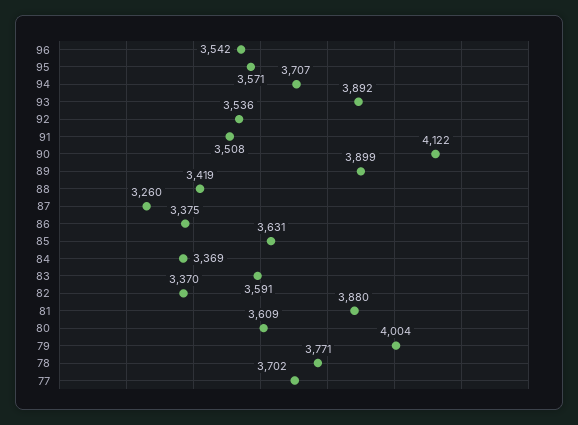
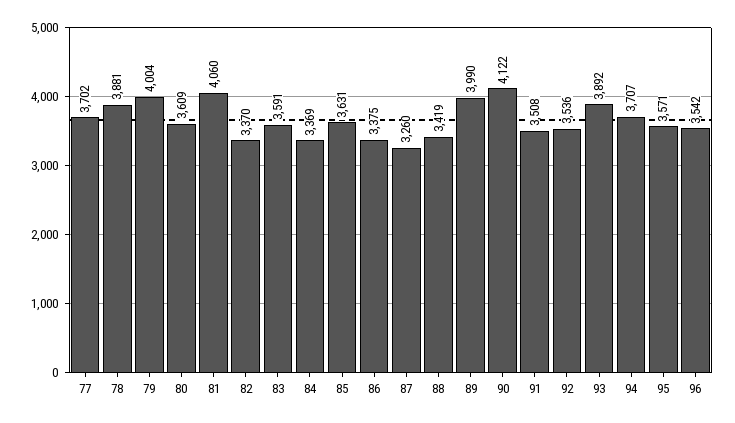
89: 3899 -> 3990
81: 3880 -> 4060
78: 3771 -> 3881

